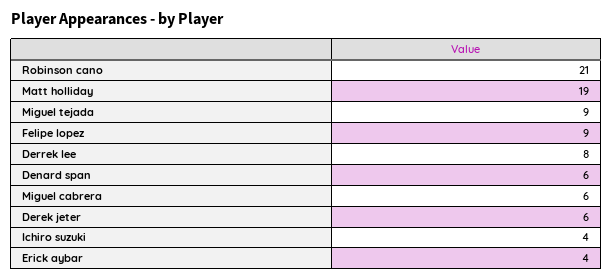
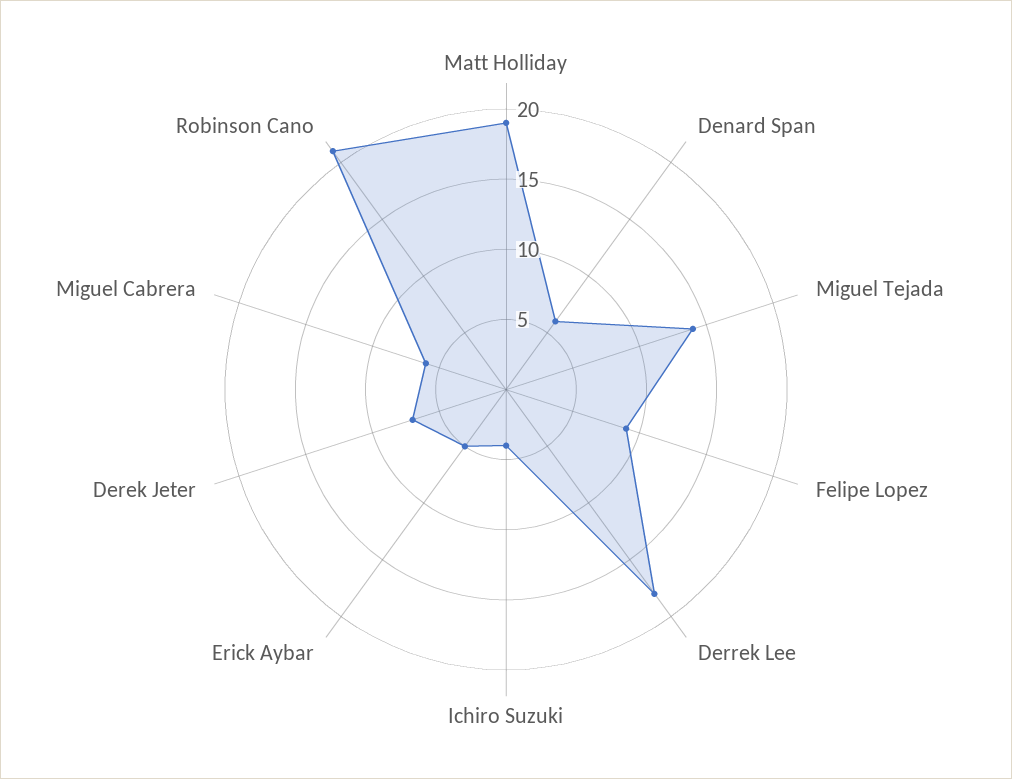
Miguel tejada: 9 -> 14
Derrek lee: 8 -> 18
Derek jeter: 6 -> 7
Erick aybar: 4 -> 5

